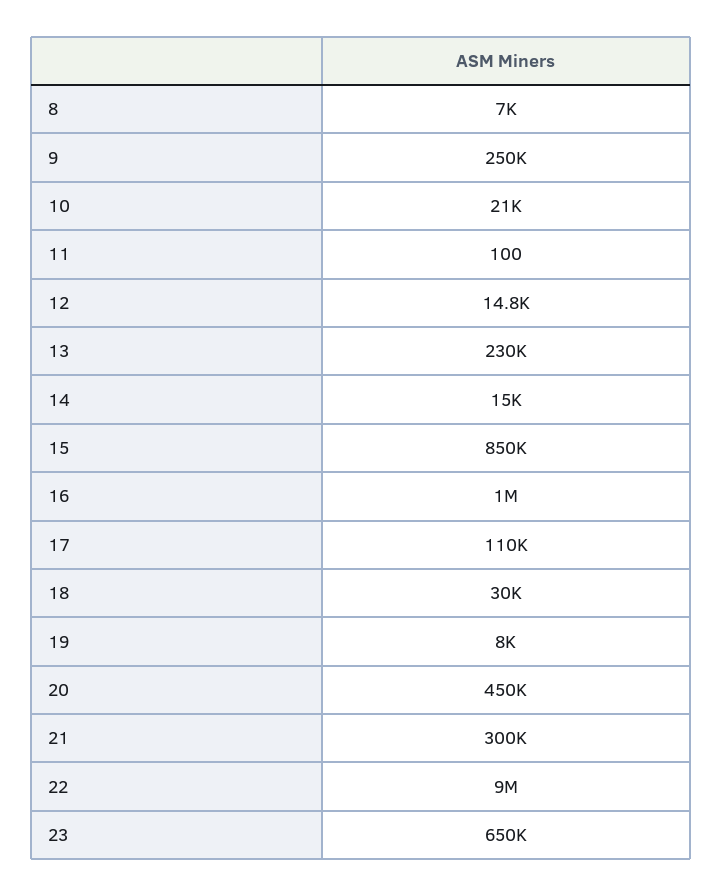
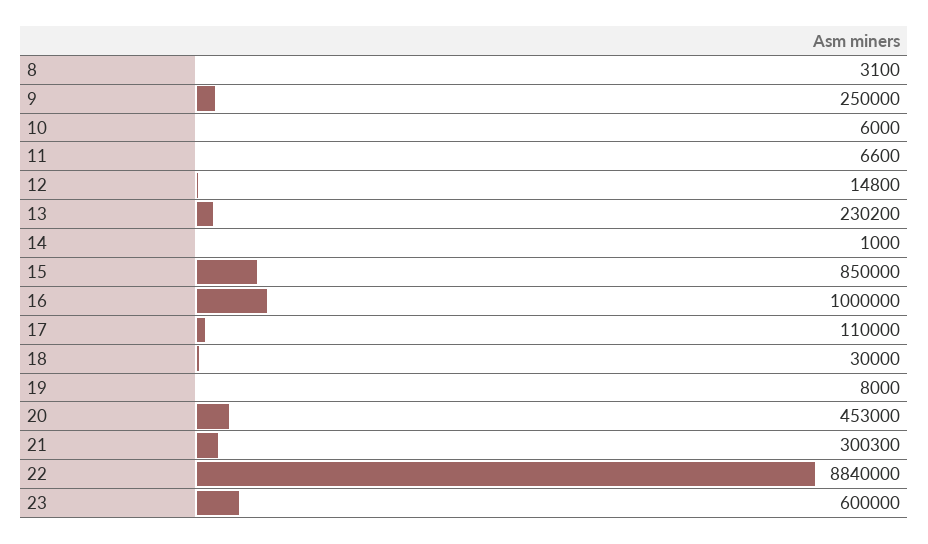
8: 7000 -> 3100
10: 21000 -> 6000
11: 100 -> 6600
14: 15000 -> 1000
20: 450000 -> 453000
22: 9000000 -> 8840000
23: 650000 -> 600000

